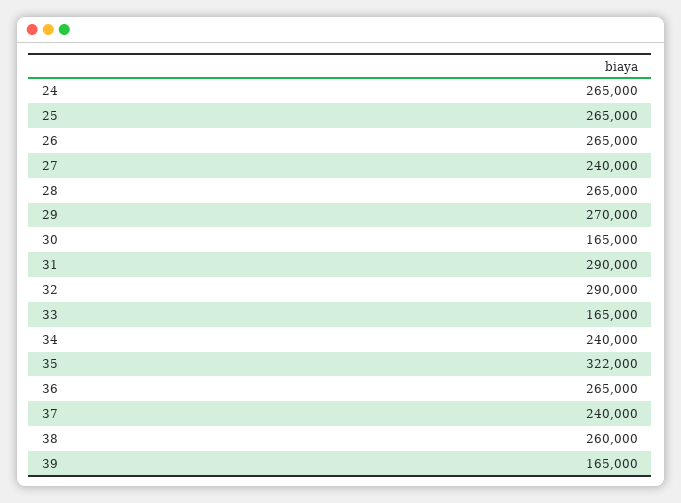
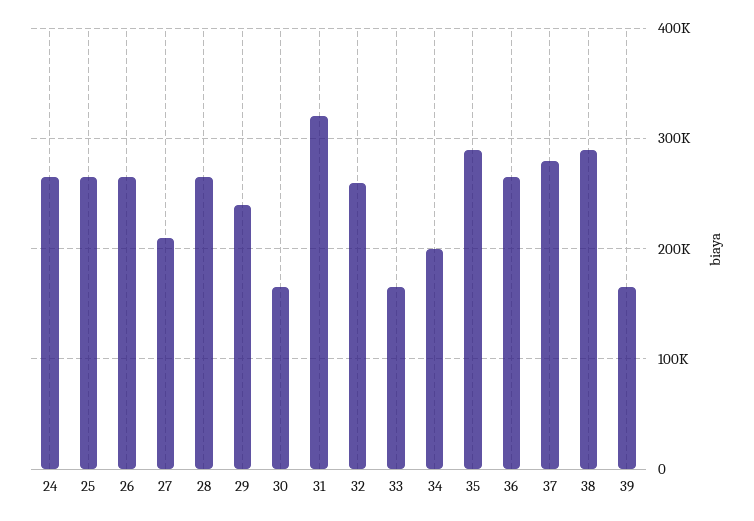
27: 240000 -> 210000
29: 270000 -> 240000
31: 290000 -> 320000
32: 290000 -> 260000
34: 240000 -> 200000
35: 322000 -> 290000
37: 240000 -> 280000
38: 260000 -> 290000

